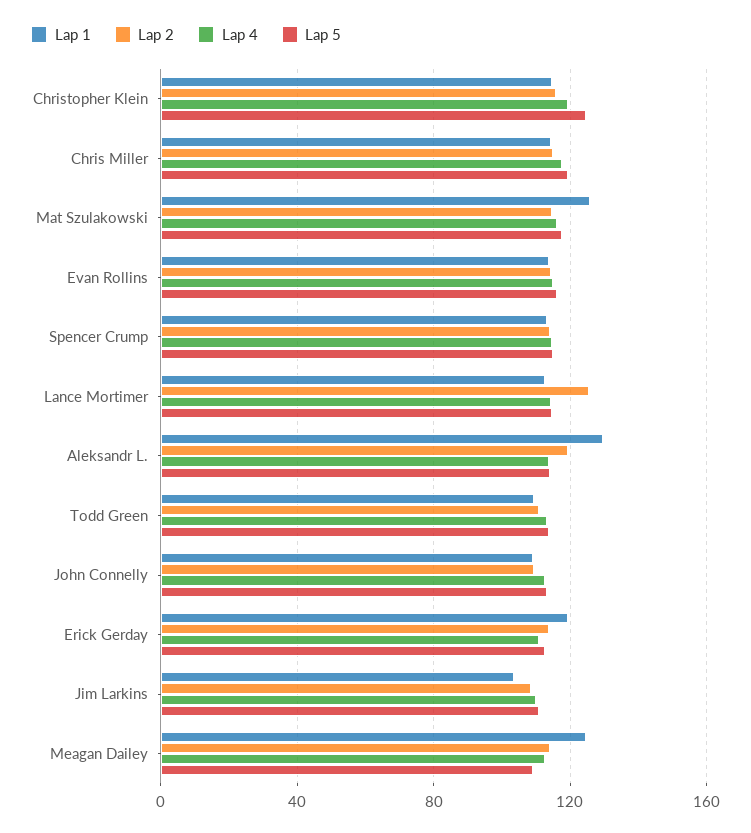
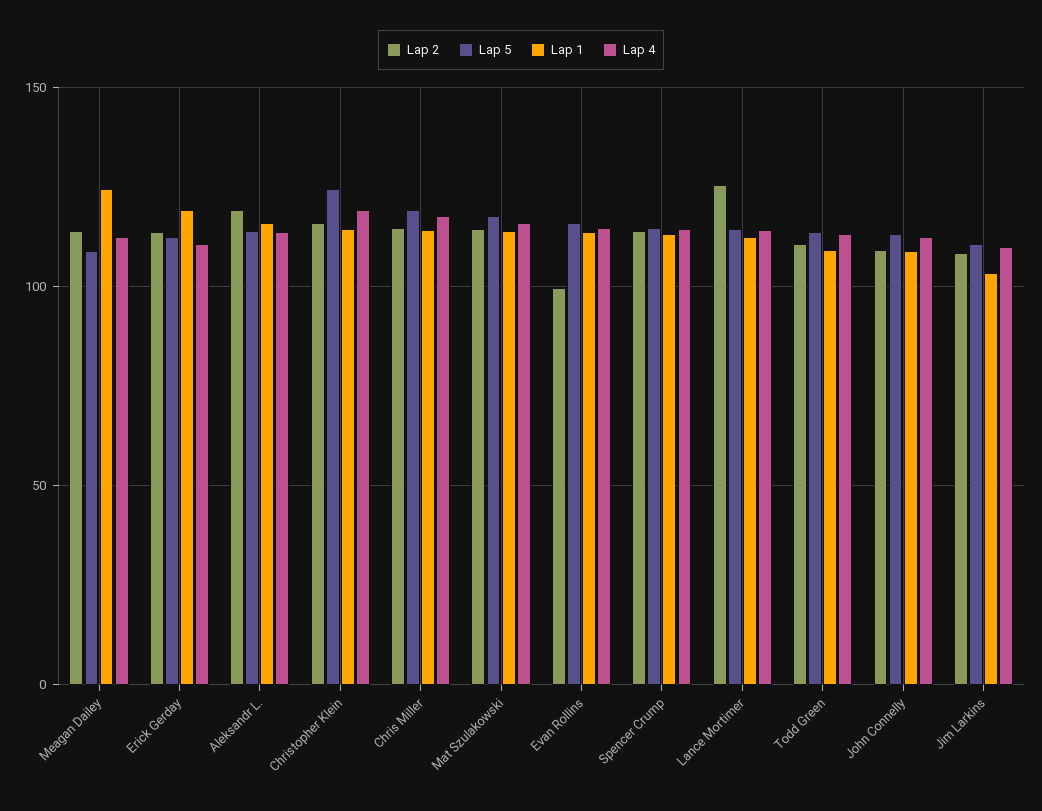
Lap 1, Mat Szulakowski: 125 -> 115
Lap 2, Evan Rollins: 115 -> 100
Lap 1, Aleksandr L.: 130 -> 115

